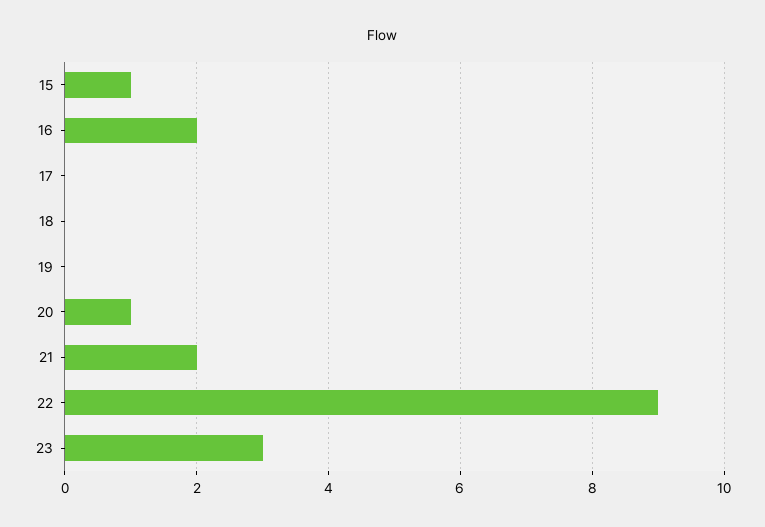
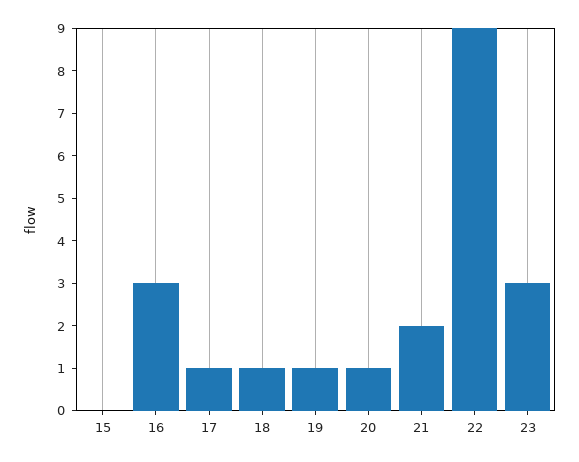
15: 1 -> 0
16: 2 -> 3
17: 0 -> 1
18: 0 -> 1
19: 0 -> 1

